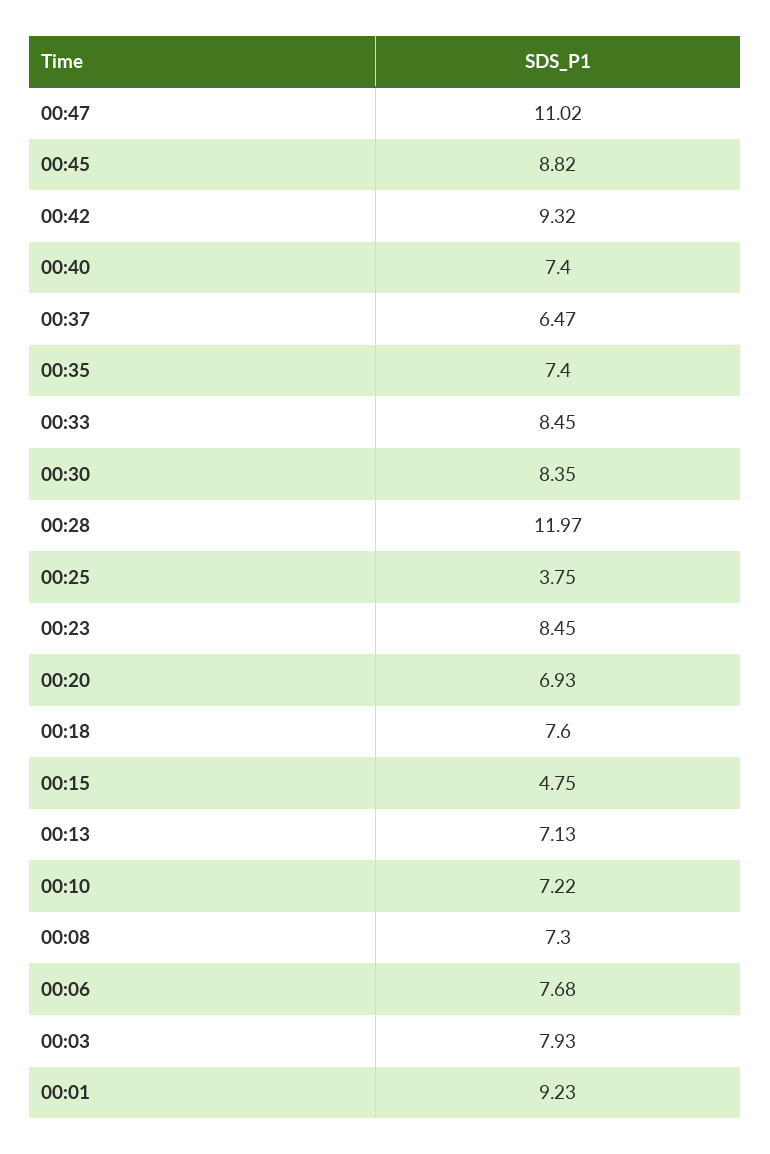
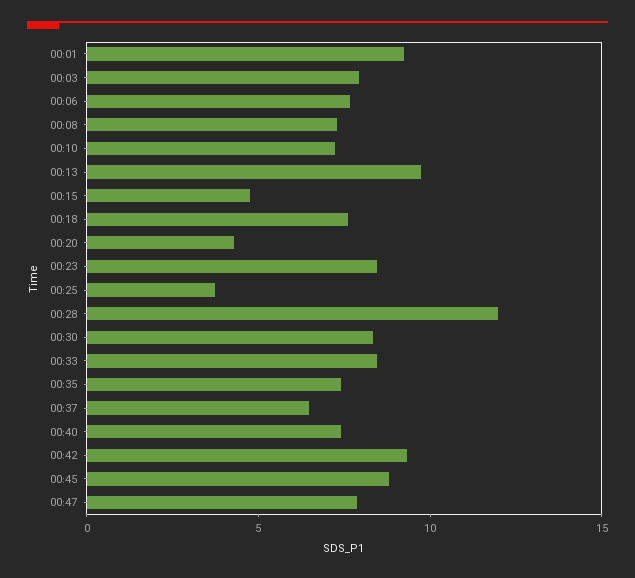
00:47: 11.02 -> 8
00:20: 6.93 -> 4
00:13: 7.13 -> 10

